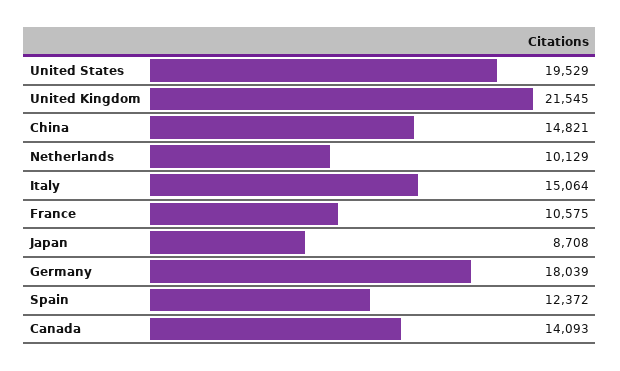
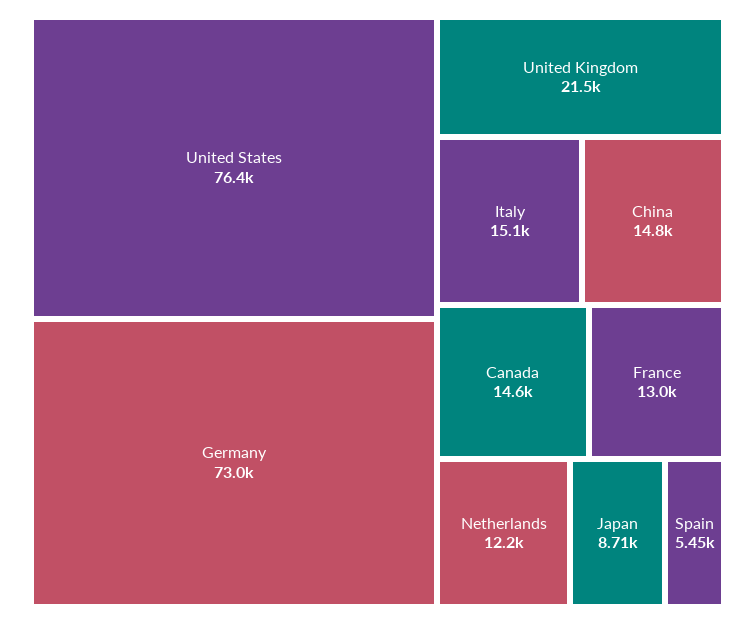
United States: 19529 -> 76400
Netherlands: 10129 -> 12200
France: 10575 -> 13000
Germany: 18039 -> 73000
Spain: 12372 -> 5450
Canada: 14093 -> 14600

